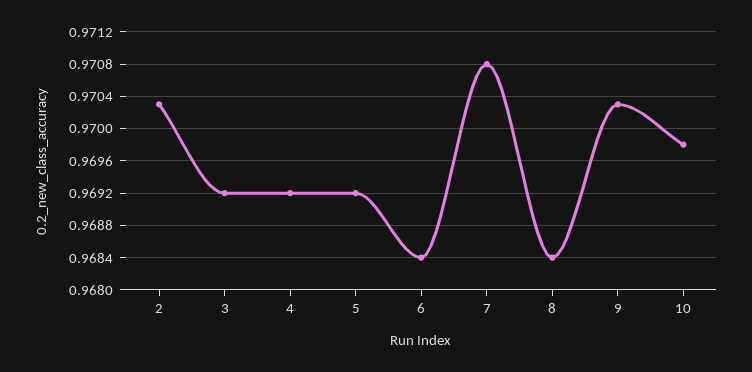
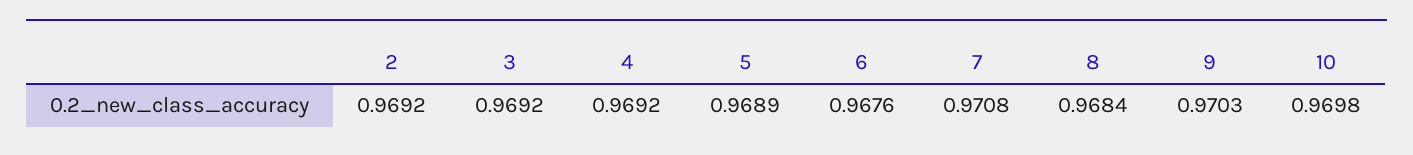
2: 0.9703 -> 0.9692
5: 0.9692 -> 0.9689
6: 0.9684 -> 0.9676

